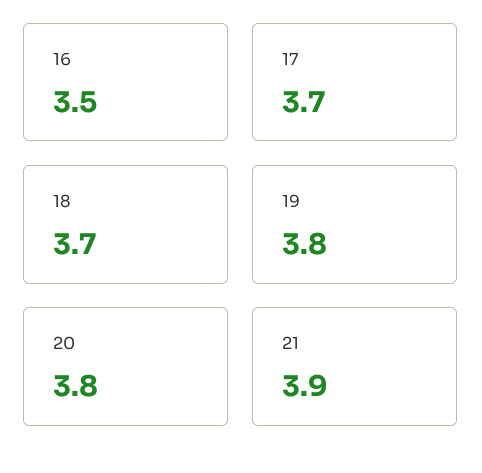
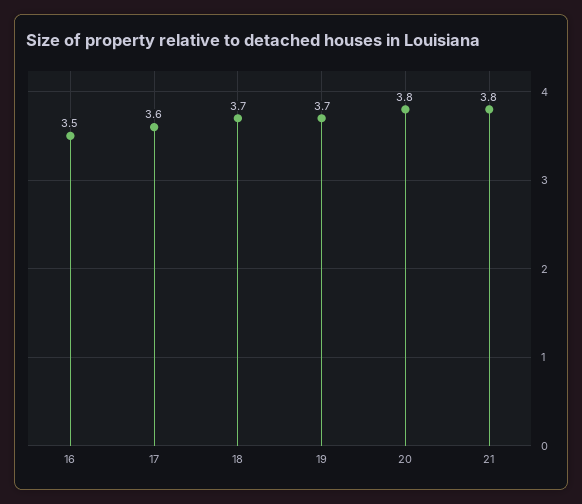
17: 3.7 -> 3.6
19: 3.8 -> 3.7
21: 3.9 -> 3.8

